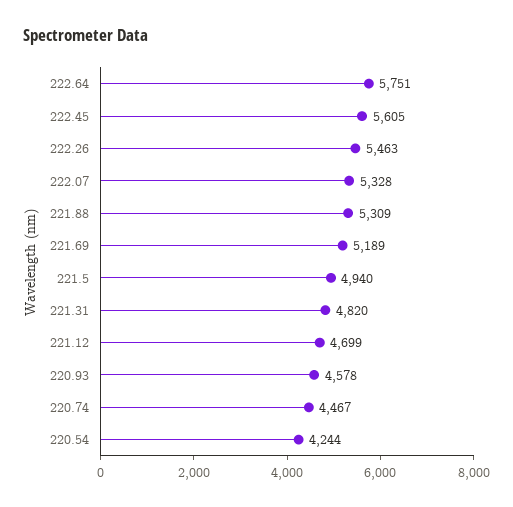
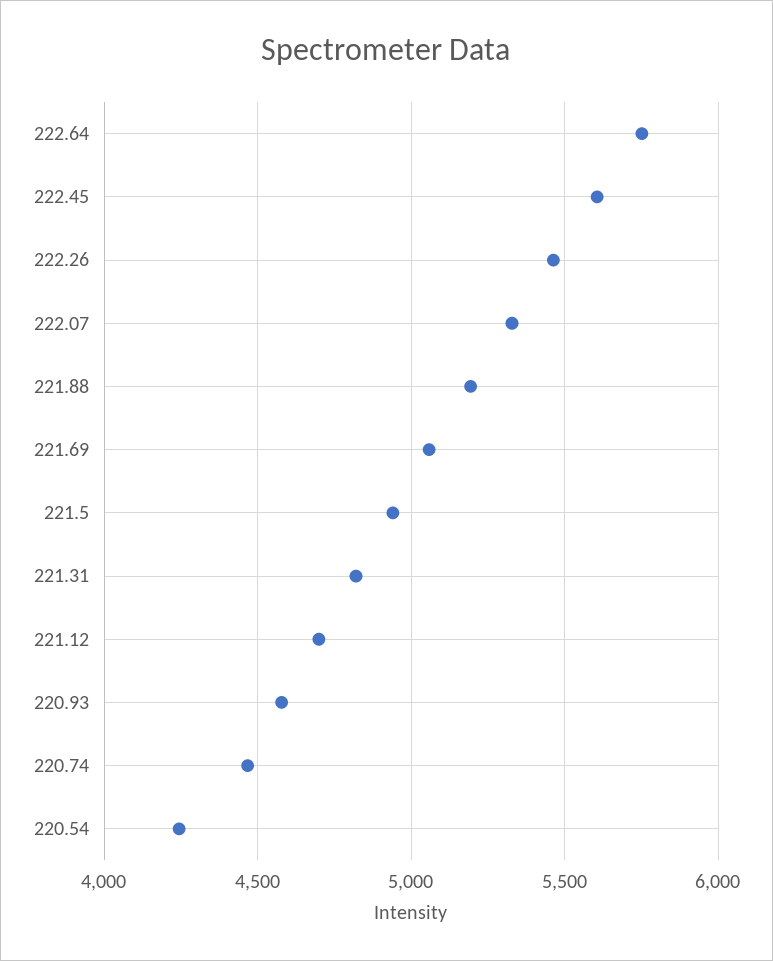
221.88: 5309 -> 5200
221.69: 5189 -> 5050

